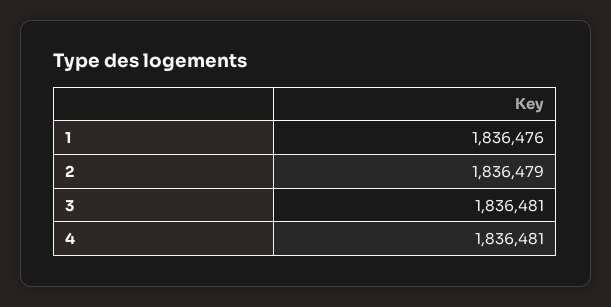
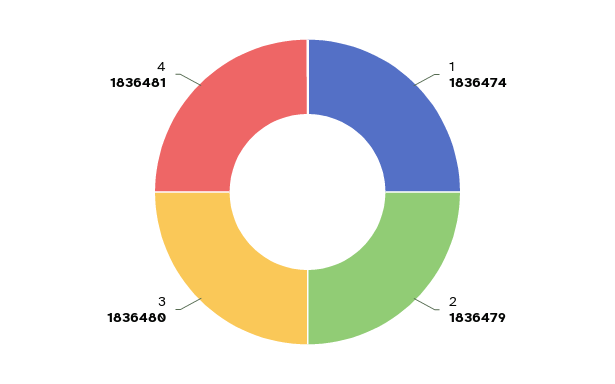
1: 1836476 -> 1836474
3: 1836481 -> 1836480

